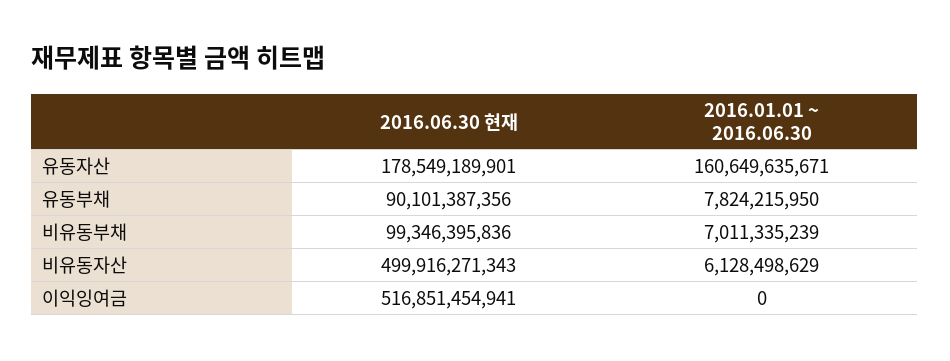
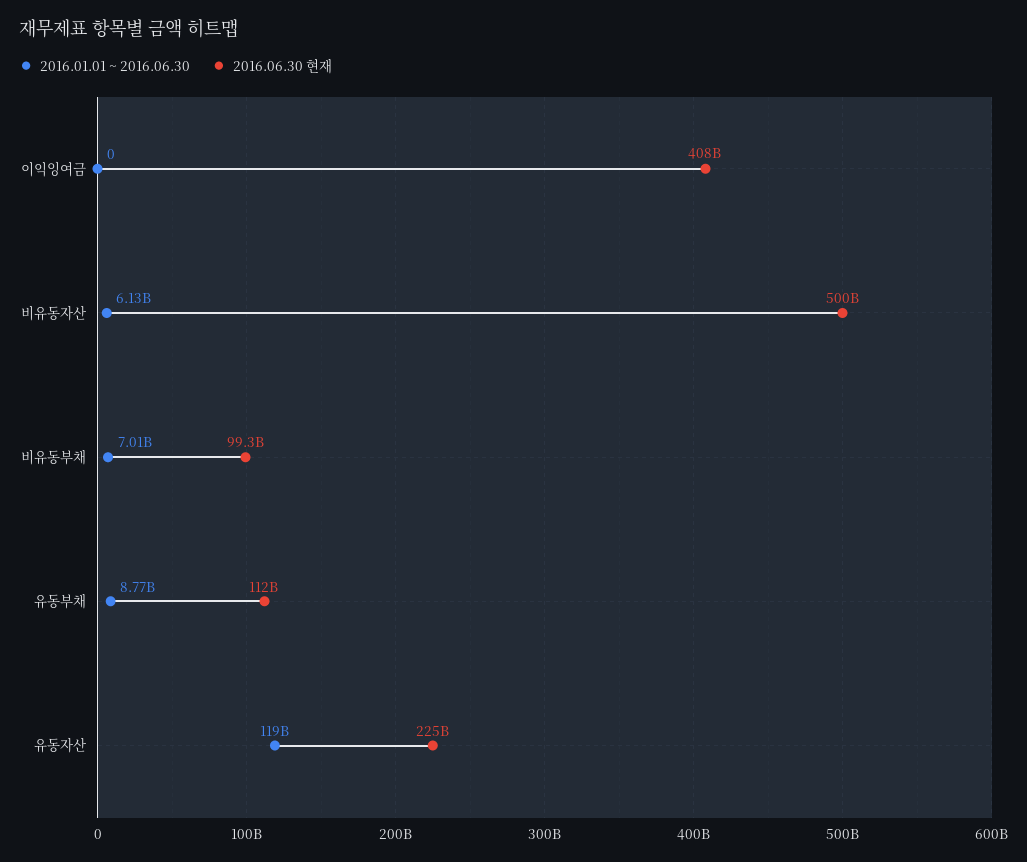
2016.06.30 현재, 유동자산: 178549189901 -> 225000000000
2016.01.01 ~ 2016.06.30, 유동자산: 160649635671 -> 119000000000
2016.06.30 현재, 유동부채: 90101387356 -> 112000000000
2016.01.01 ~ 2016.06.30, 유동부채: 7824215950 -> 8770000000
2016.06.30 현재, 이익잉여금: 516851454941 -> 408000000000

